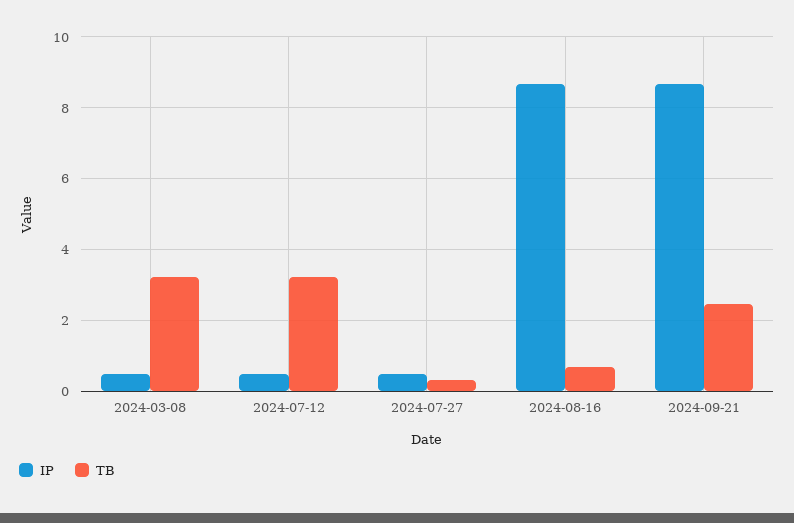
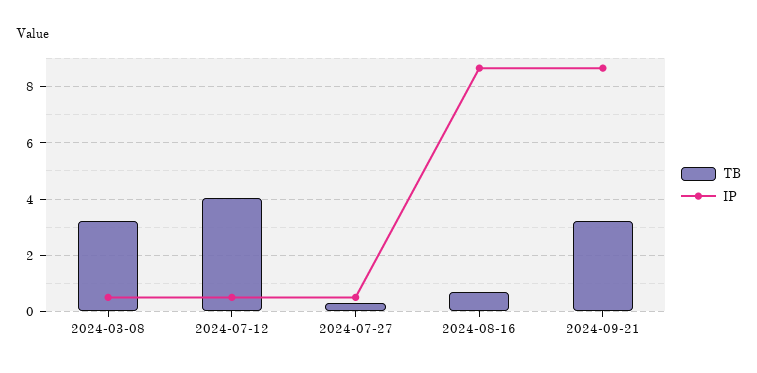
TB, 2024-07-12: 3.2 -> 4
TB, 2024-09-21: 2.4 -> 3.25

